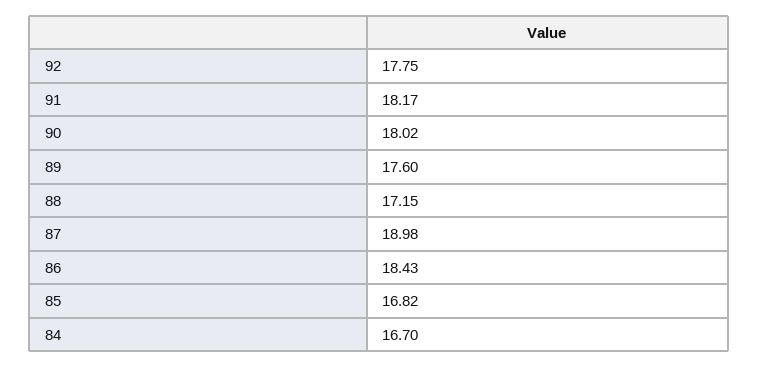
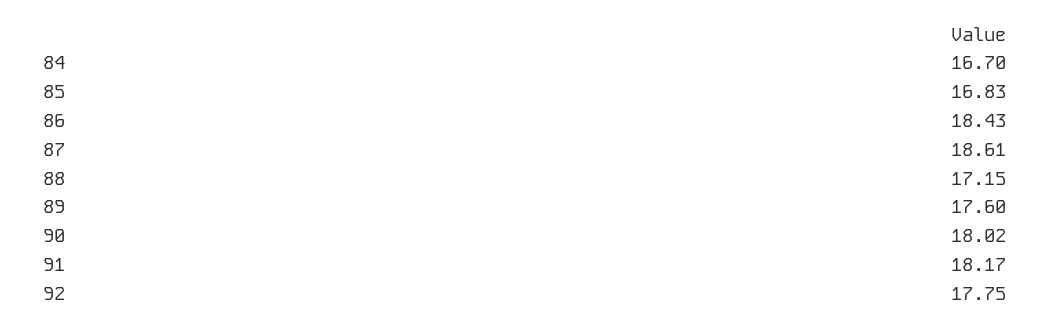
87: 18.98 -> 18.61
85: 16.82 -> 16.83

